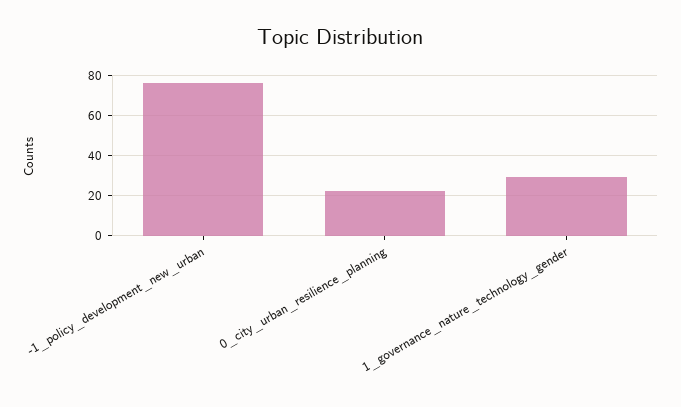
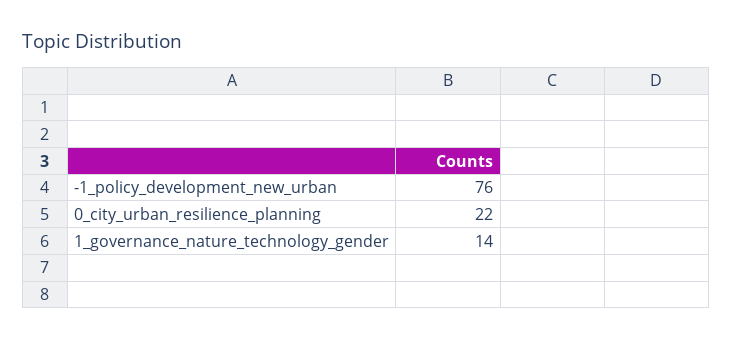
1_governance_nature_technology_gender: 30 -> 14

